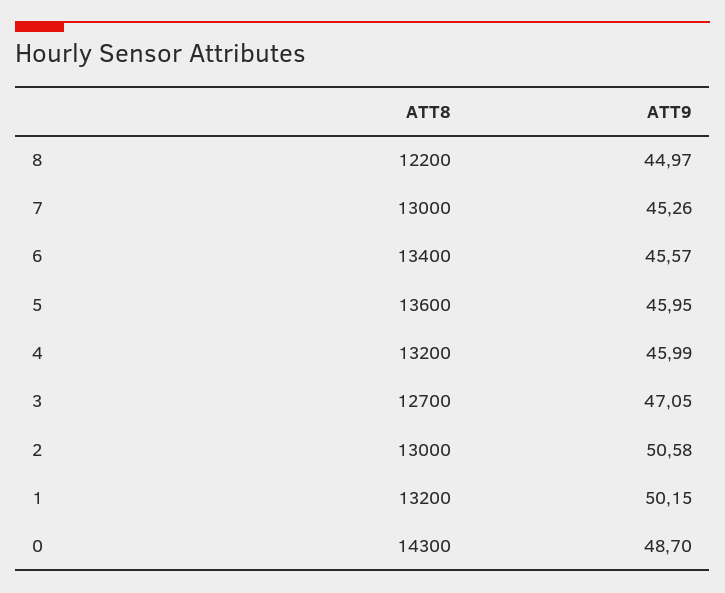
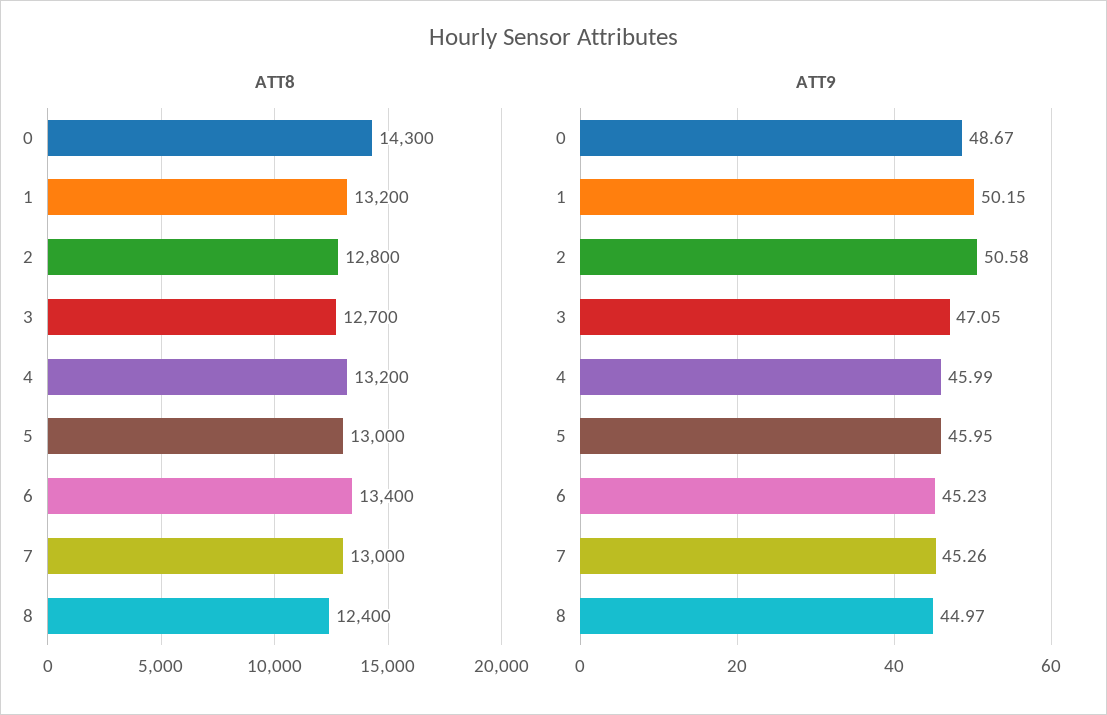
ATT8, 8: 12200 -> 12400
ATT9, 6: 45.57 -> 45.23
ATT8, 5: 13600 -> 13000
ATT8, 2: 13000 -> 12800
ATT9, 0: 48.7 -> 48.67

